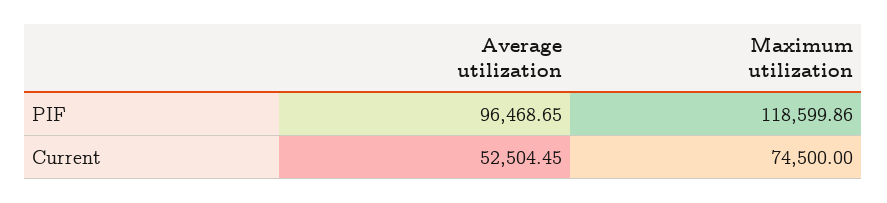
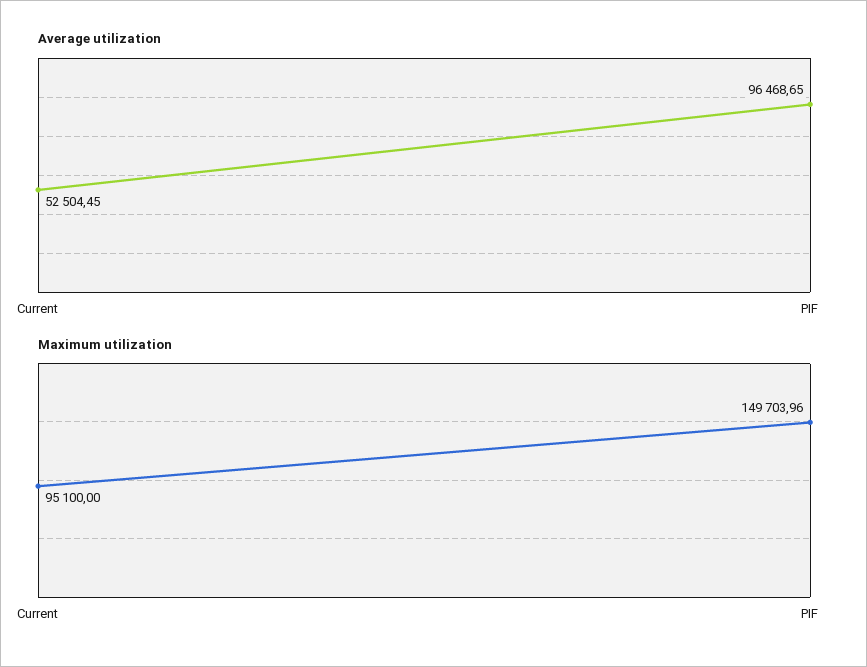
Maximum utilization, PIF: 118599.86 -> 149703.96
Maximum utilization, Current: 74500 -> 95100

